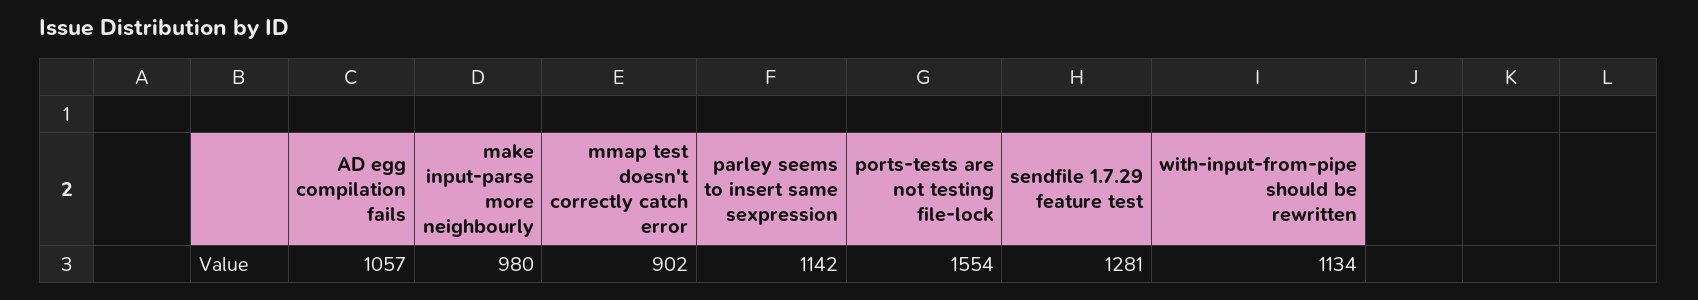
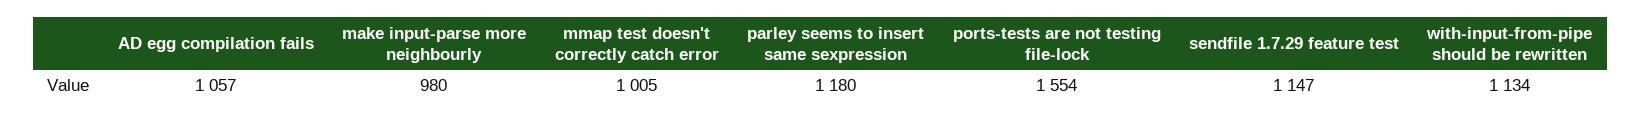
mmap test doesn't correctly catch error: 902 -> 1005
parley seems to insert same sexpression: 1142 -> 1180
sendfile 1.7.29 feature test: 1281 -> 1147

